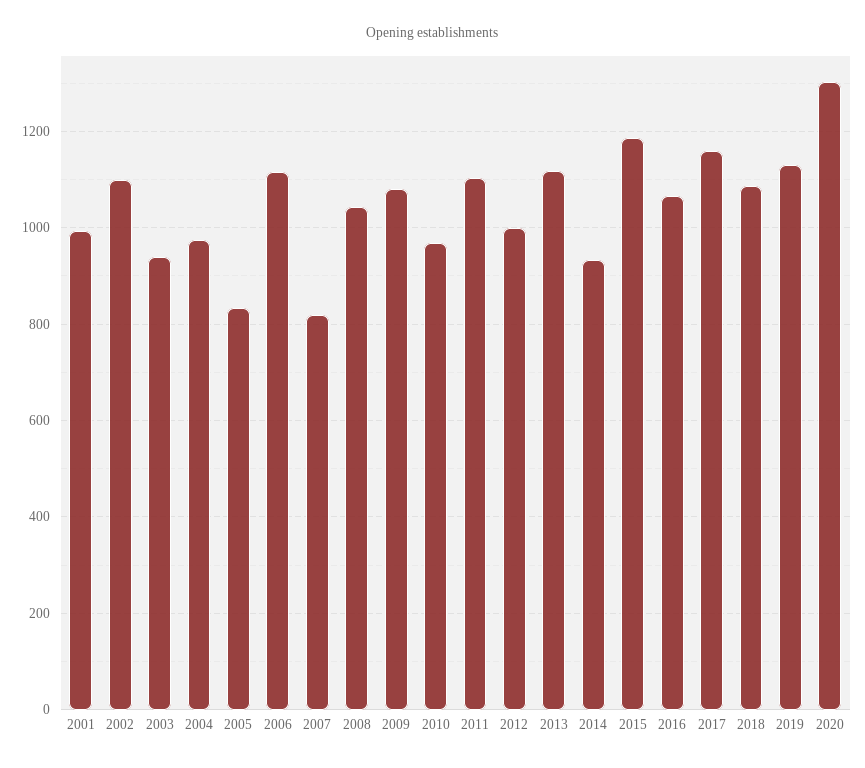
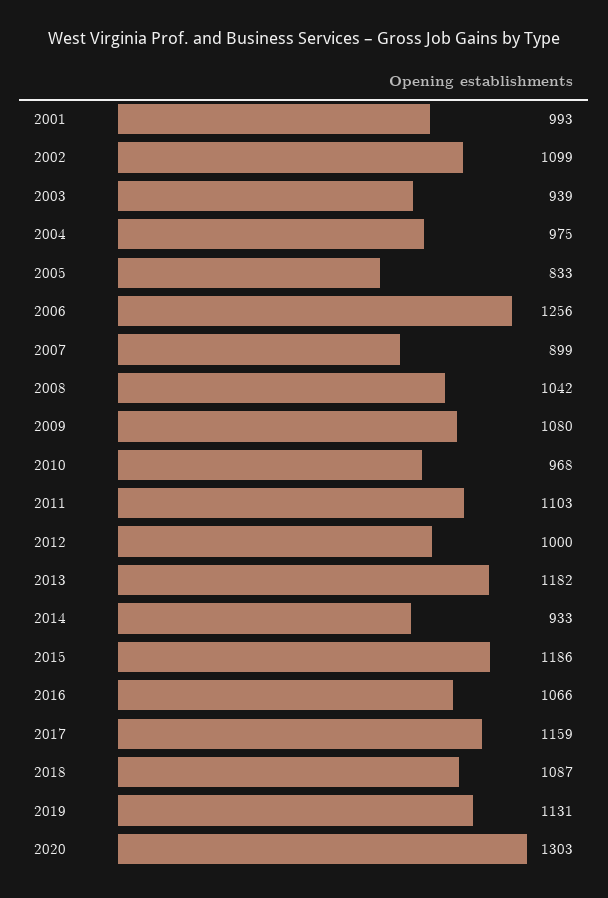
2006: 1120 -> 1256
2007: 820 -> 899
2013: 1120 -> 1182

